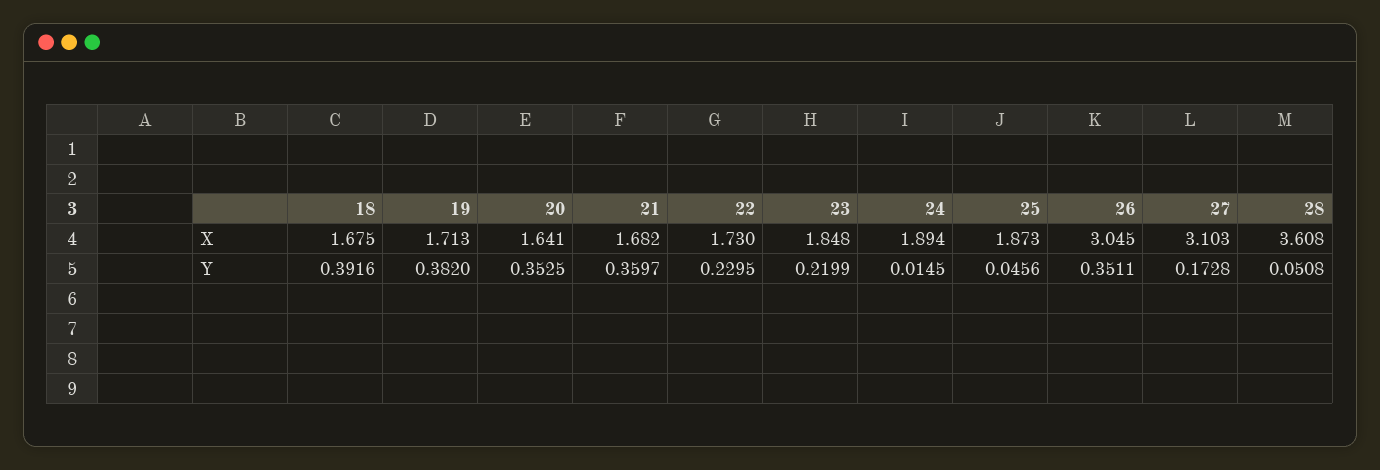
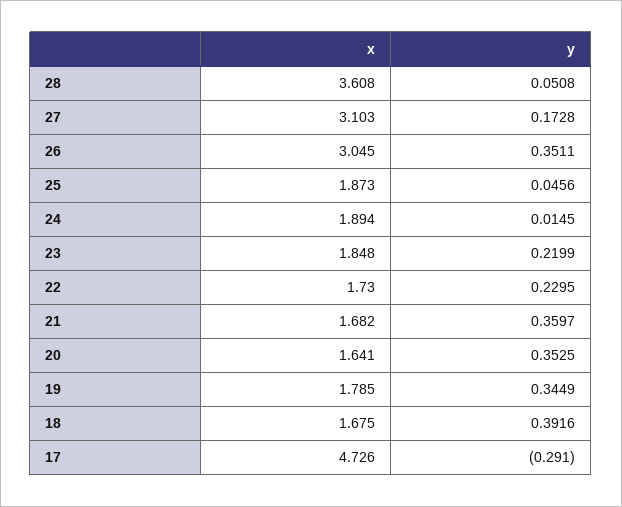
19, X: 1.713 -> 1.785
19, Y: 0.382 -> 0.3449
17, X: none -> 4.726
17, Y: none -> -0.291

